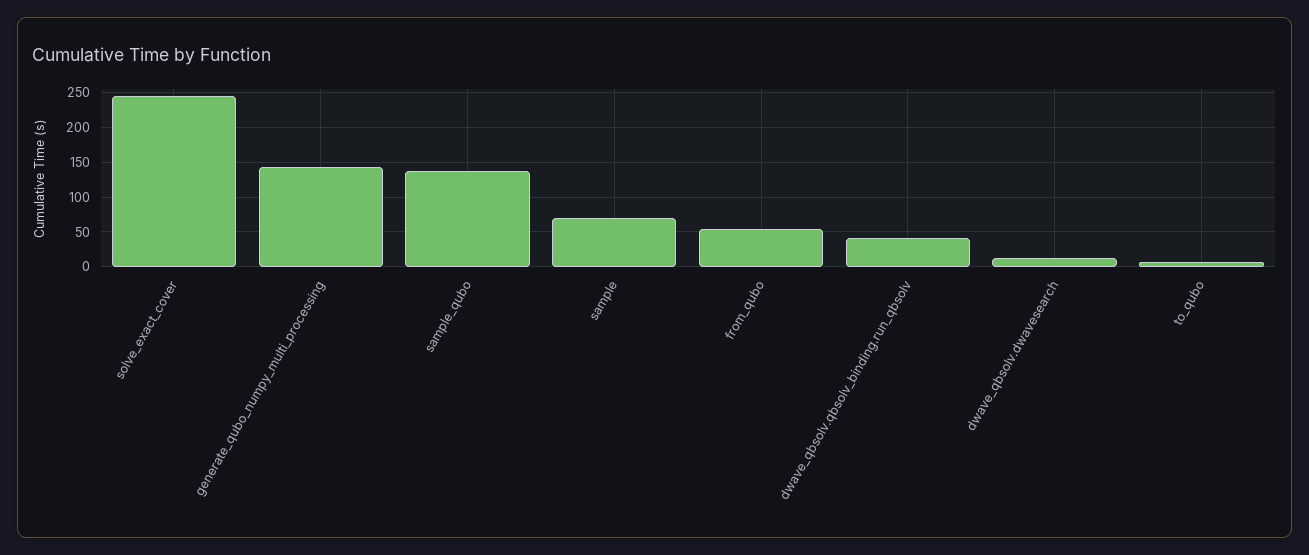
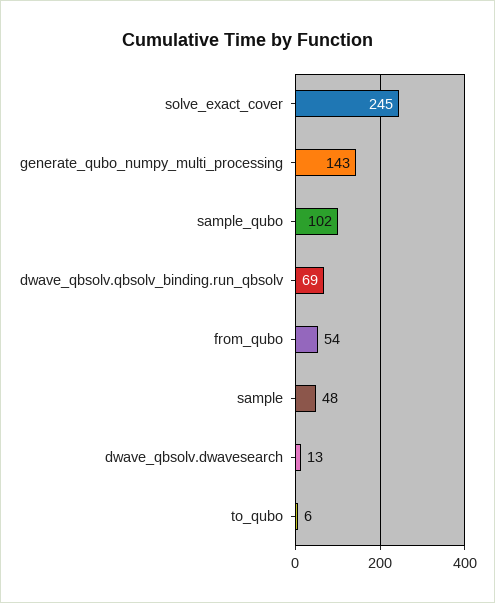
sample_qubo: 140 -> 102
sample: 70 -> 48
dwave_qbsolv.qbsolv_binding.run_qbsolv: 40 -> 69

